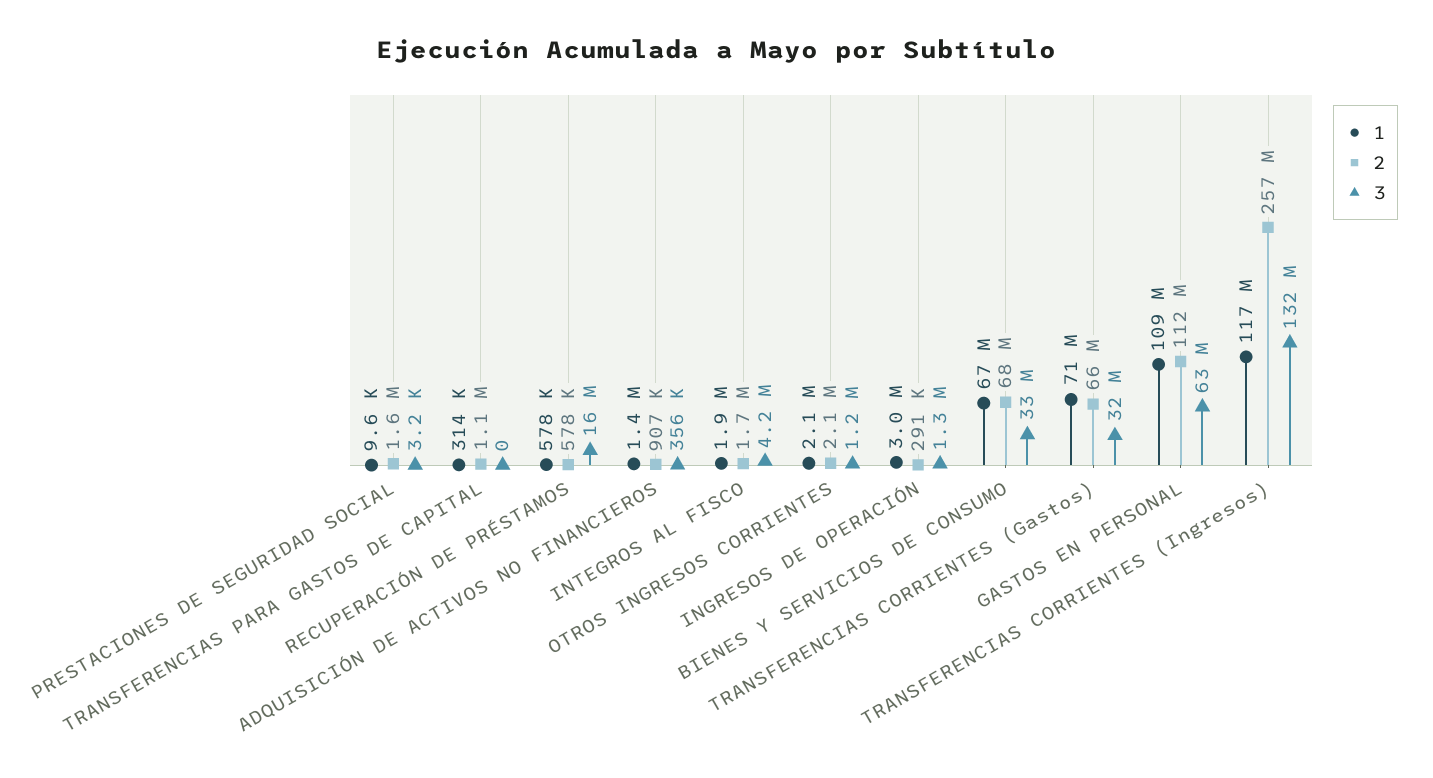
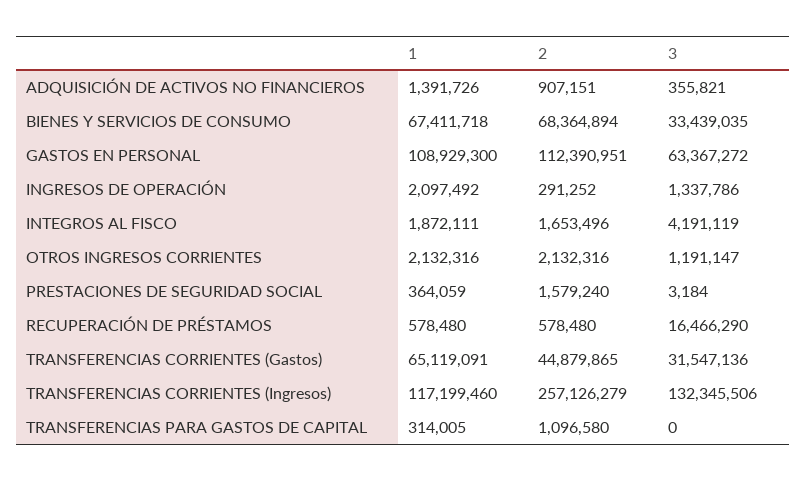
1, PRESTACIONES DE SEGURIDAD SOCIAL: 9600 -> 364059
1, INGRESOS DE OPERACIÓN: 3000000 -> 2097492
1, TRANSFERENCIAS CORRIENTES (Gastos): 71000000 -> 65119091
2, TRANSFERENCIAS CORRIENTES (Gastos): 66000000 -> 44879865

